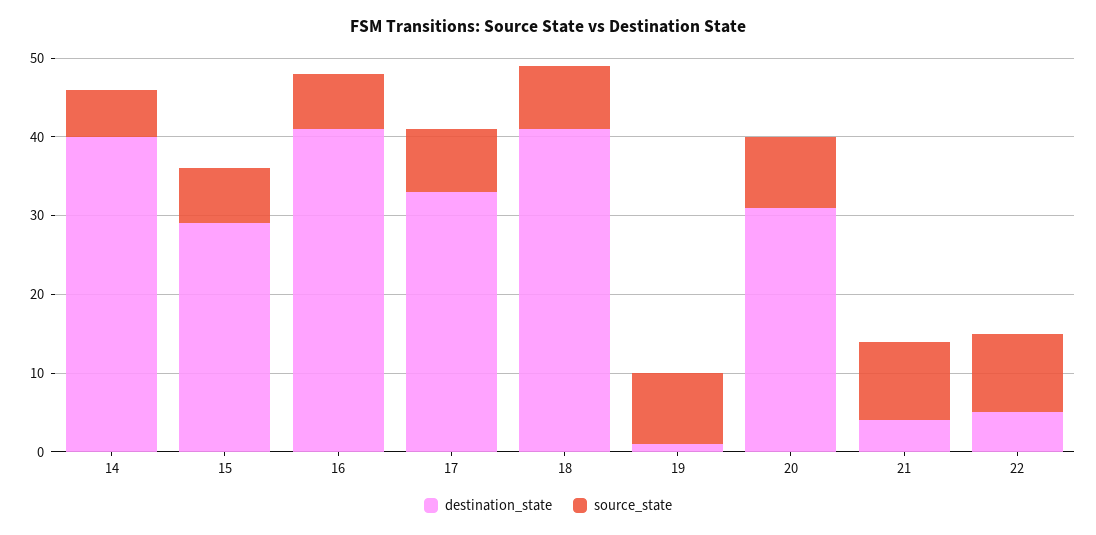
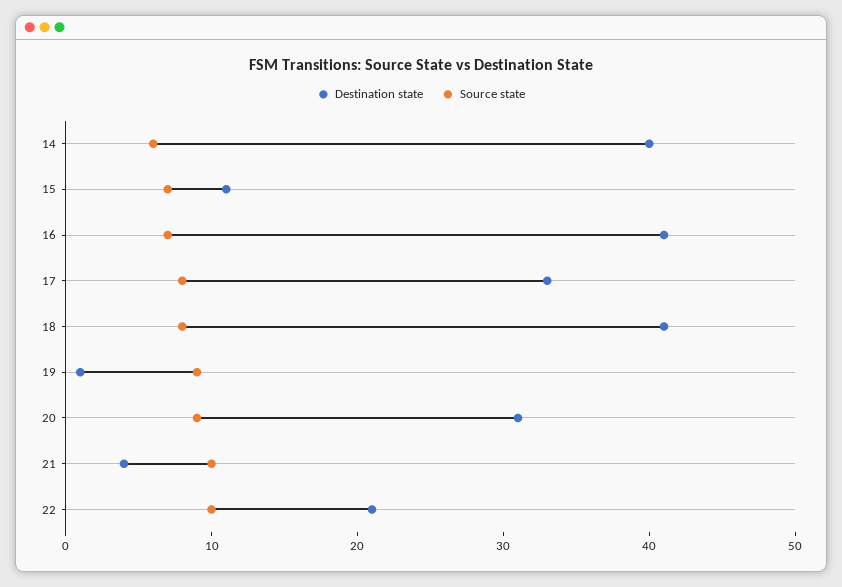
destination_state, 15: 30 -> 11
destination_state, 22: 5 -> 21

